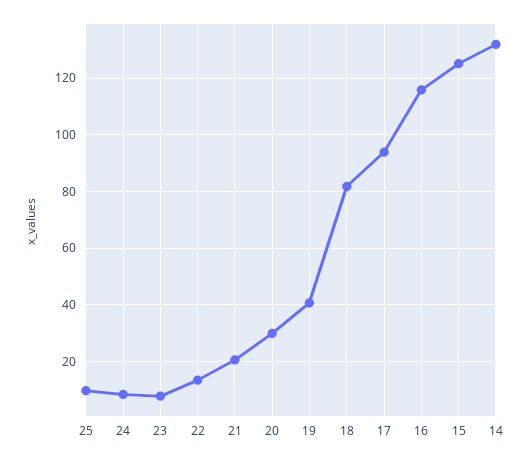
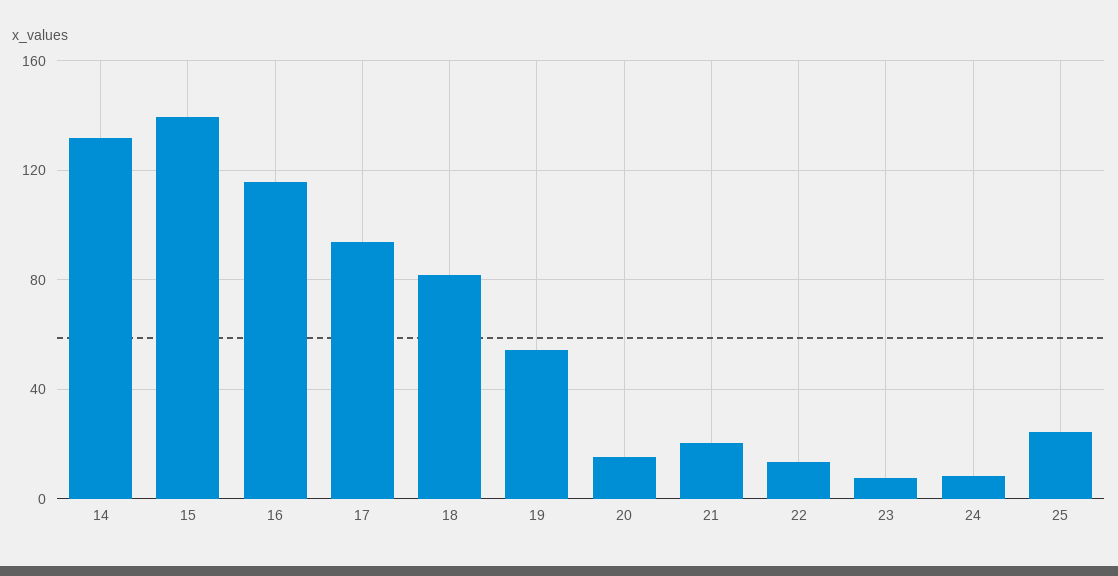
25: 10 -> 25
20: 30 -> 15
19: 40 -> 55
15: 125 -> 140

